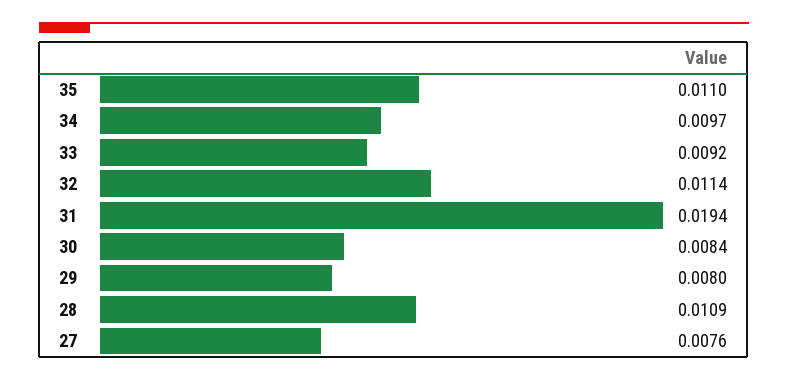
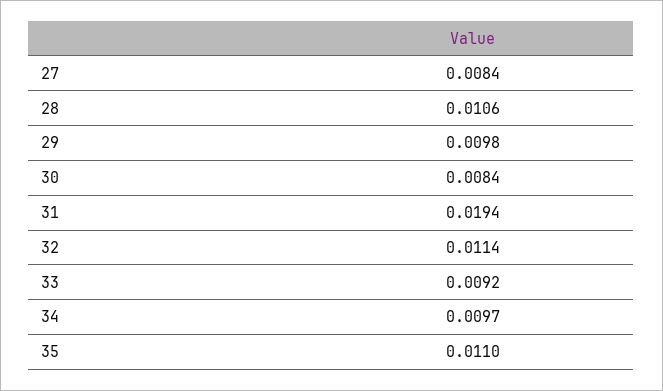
29: 0.008 -> 0.0098
28: 0.0109 -> 0.0106
27: 0.0076 -> 0.0084

